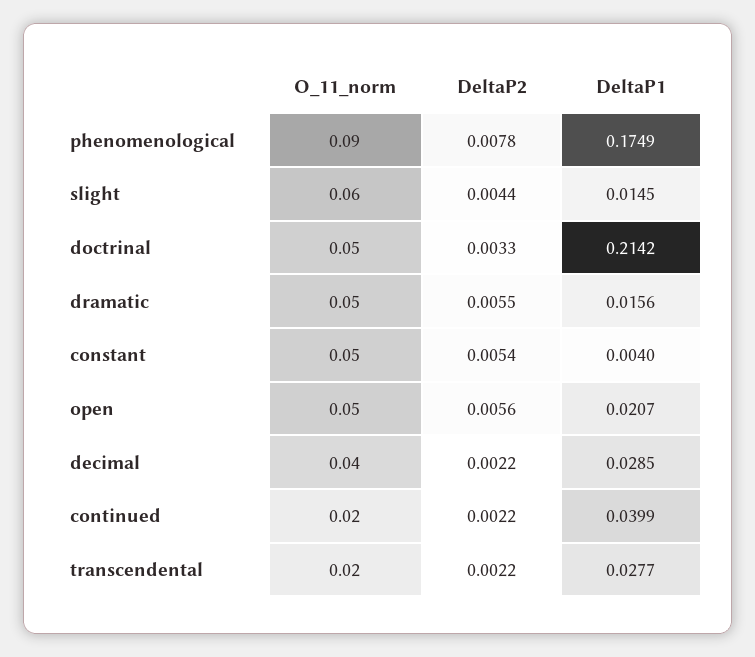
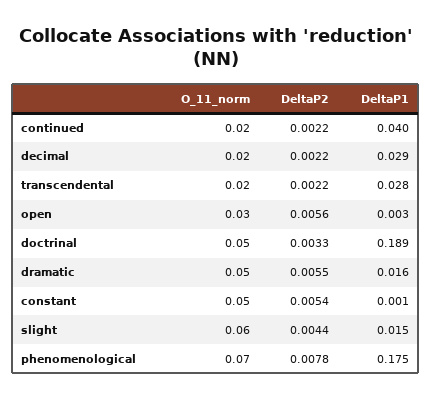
O_11_norm, phenomenological: 0.09 -> 0.07
DeltaP1, doctrinal: 0.2142 -> 0.189
DeltaP1, constant: 0.004 -> 0.001
O_11_norm, open: 0.05 -> 0.03
DeltaP1, open: 0.0207 -> 0.003
O_11_norm, decimal: 0.04 -> 0.02

